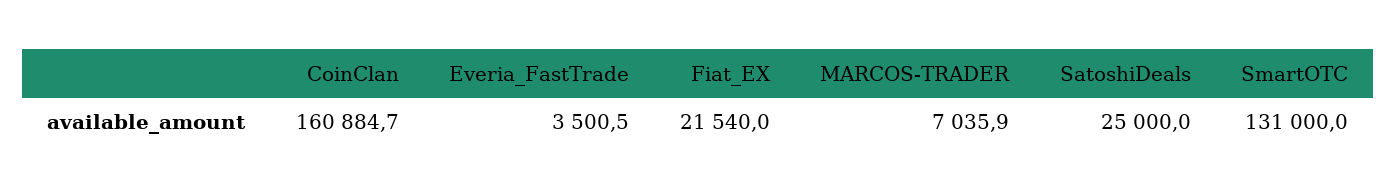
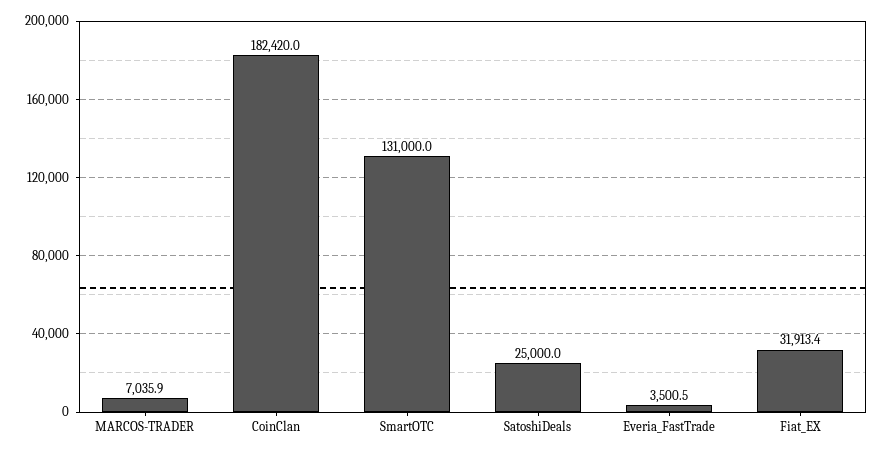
CoinClan: 160884.7 -> 182420
Fiat_EX: 21540 -> 31913.4

